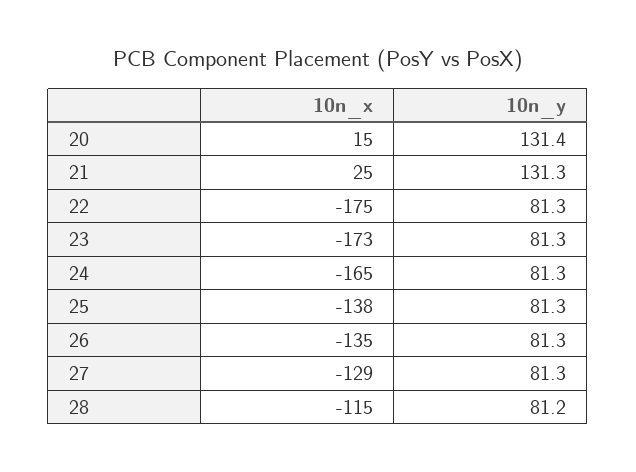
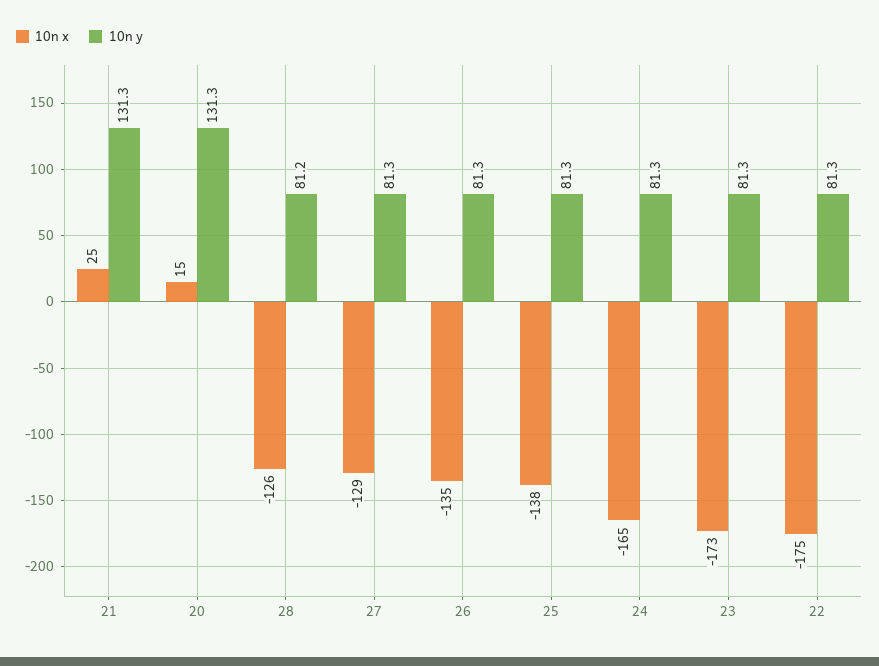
10n_y, 20: 131.4 -> 131.3
10n_x, 28: -115 -> -126

